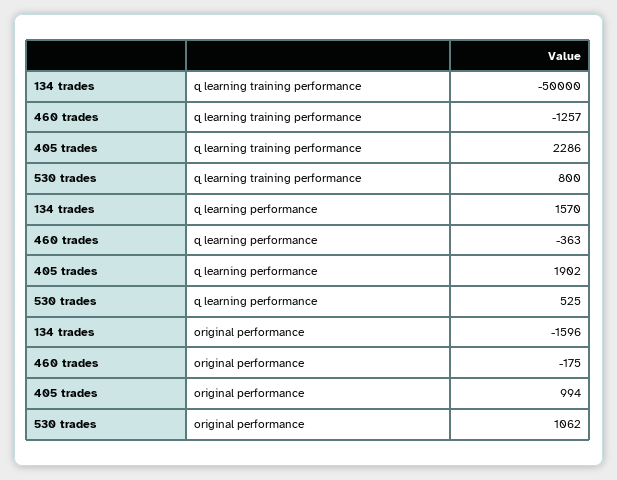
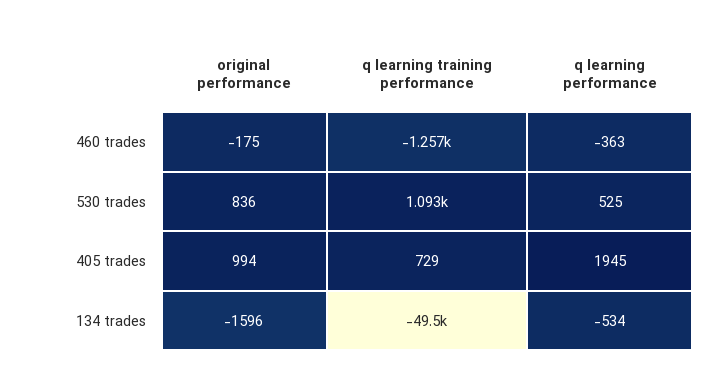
134 trades, q learning training performance: -50000 -> -49500
405 trades, q learning training performance: 2286 -> 729
530 trades, q learning training performance: 800 -> 1093
134 trades, q learning performance: 1570 -> -534
405 trades, q learning performance: 1902 -> 1945
530 trades, original performance: 1062 -> 836

